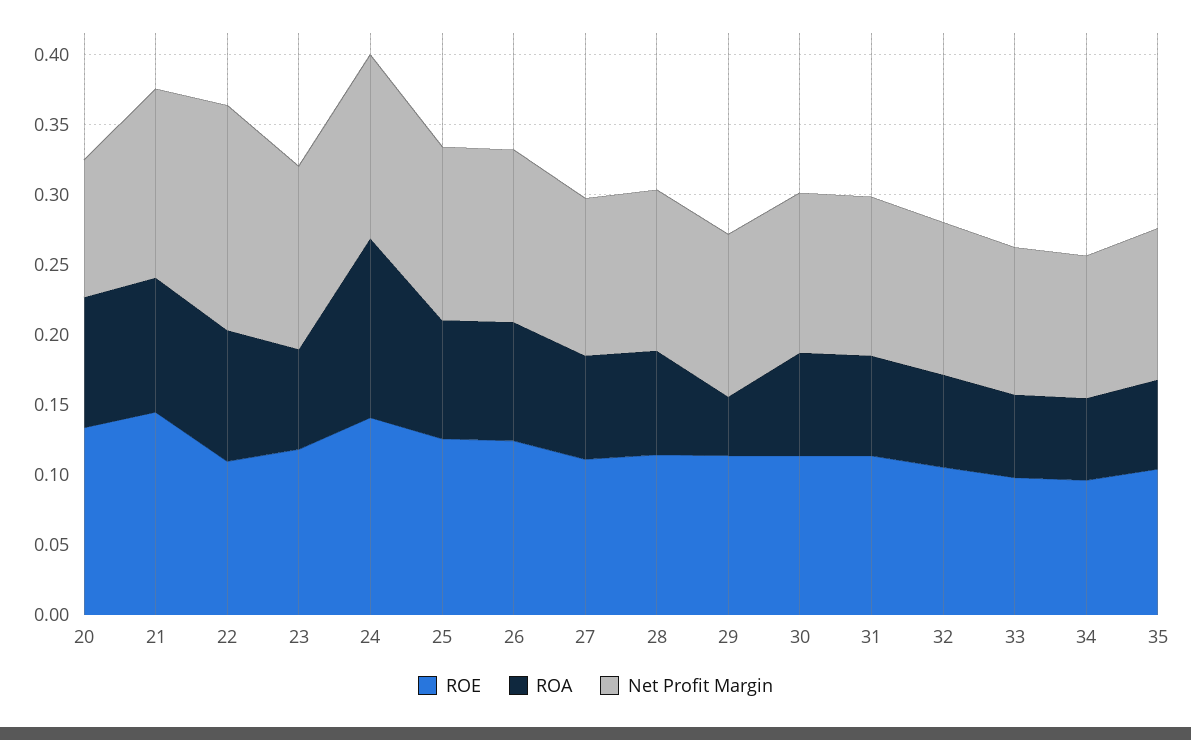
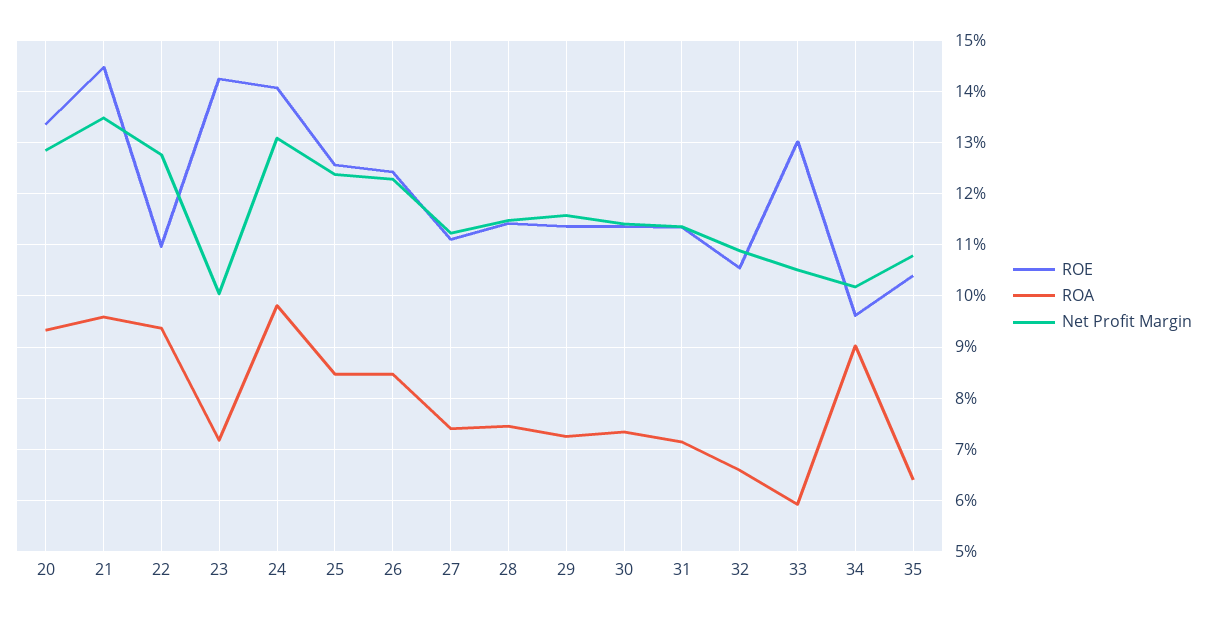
Net Profit Margin, 20: 0.1 -> 0.128
Net Profit Margin, 22: 0.16 -> 0.128
ROE, 23: 0.12 -> 0.142
Net Profit Margin, 23: 0.13 -> 0.1
ROA, 24: 0.13 -> 0.098
ROA, 29: 0.04 -> 0.072
ROE, 33: 0.1 -> 0.13
ROA, 34: 0.06 -> 0.09

